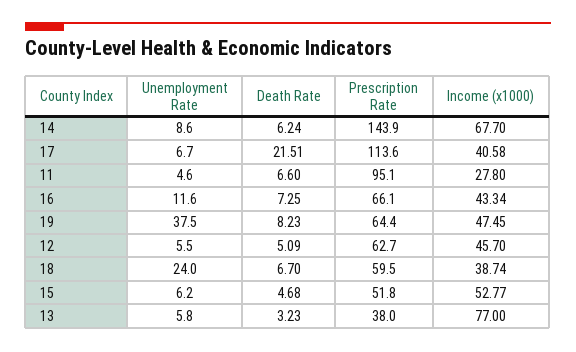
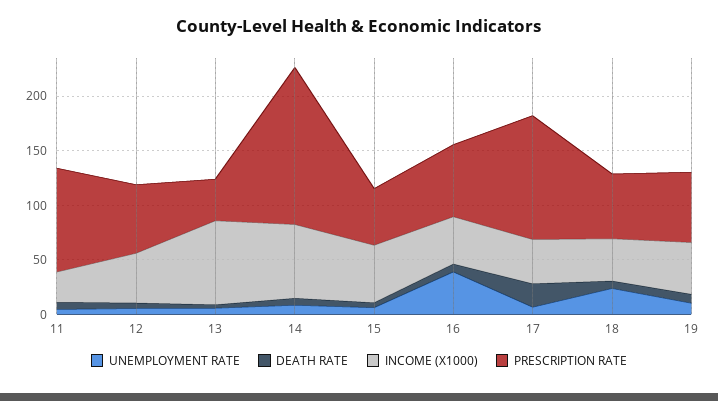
Unemployment Rate, 16: 11.6 -> 40
Unemployment Rate, 19: 37.5 -> 10

